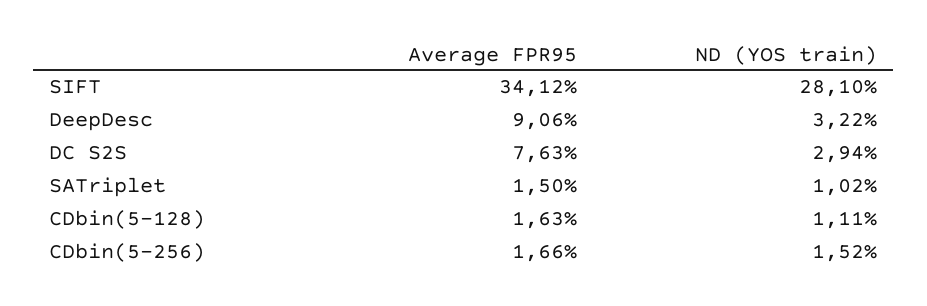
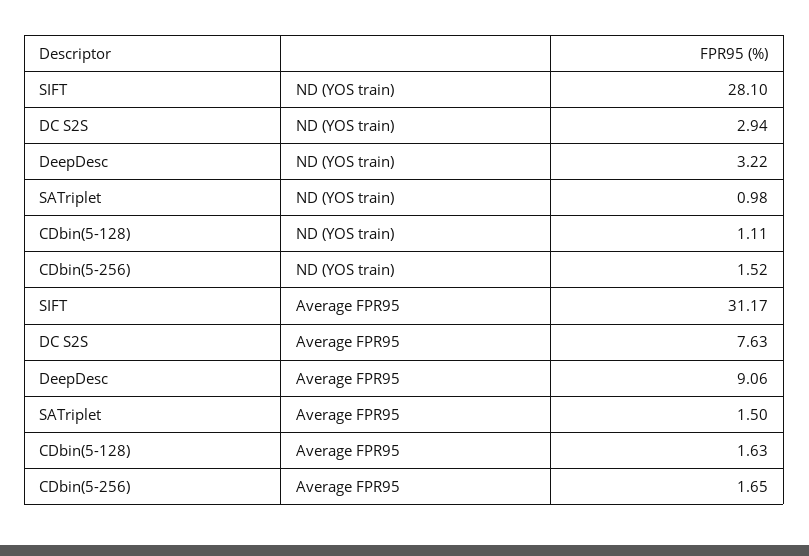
Average FPR95, SIFT: 34.12 -> 31.17
ND (YOS train), SATriplet: 1.02 -> 0.98
Average FPR95, CDbin(5-256): 1.66 -> 1.65

